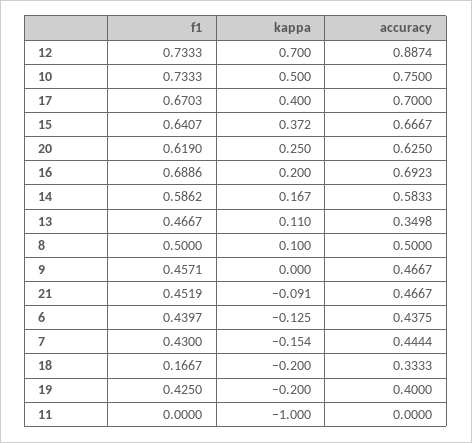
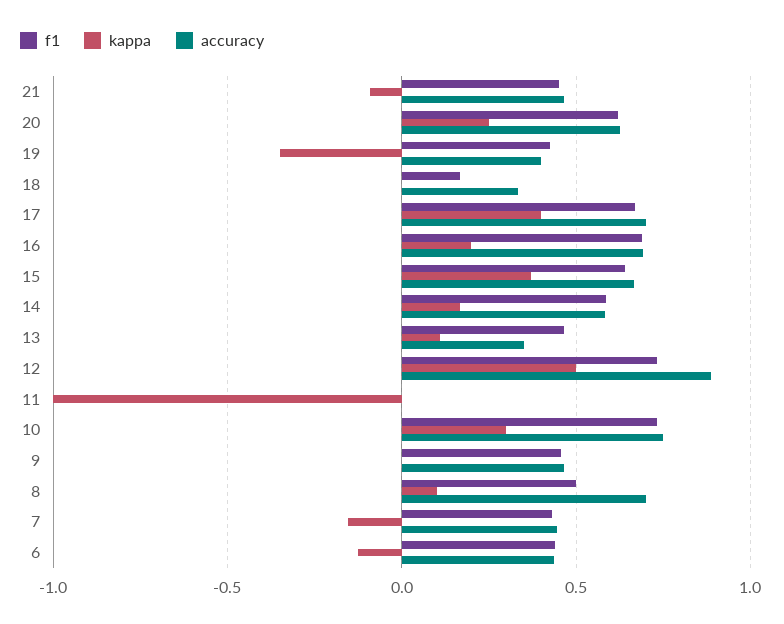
kappa, 12: 0.7 -> 0.5
kappa, 10: 0.5 -> 0.3
accuracy, 8: 0.5 -> 0.7
kappa, 18: -0.2 -> 0
kappa, 19: -0.2 -> -0.35

